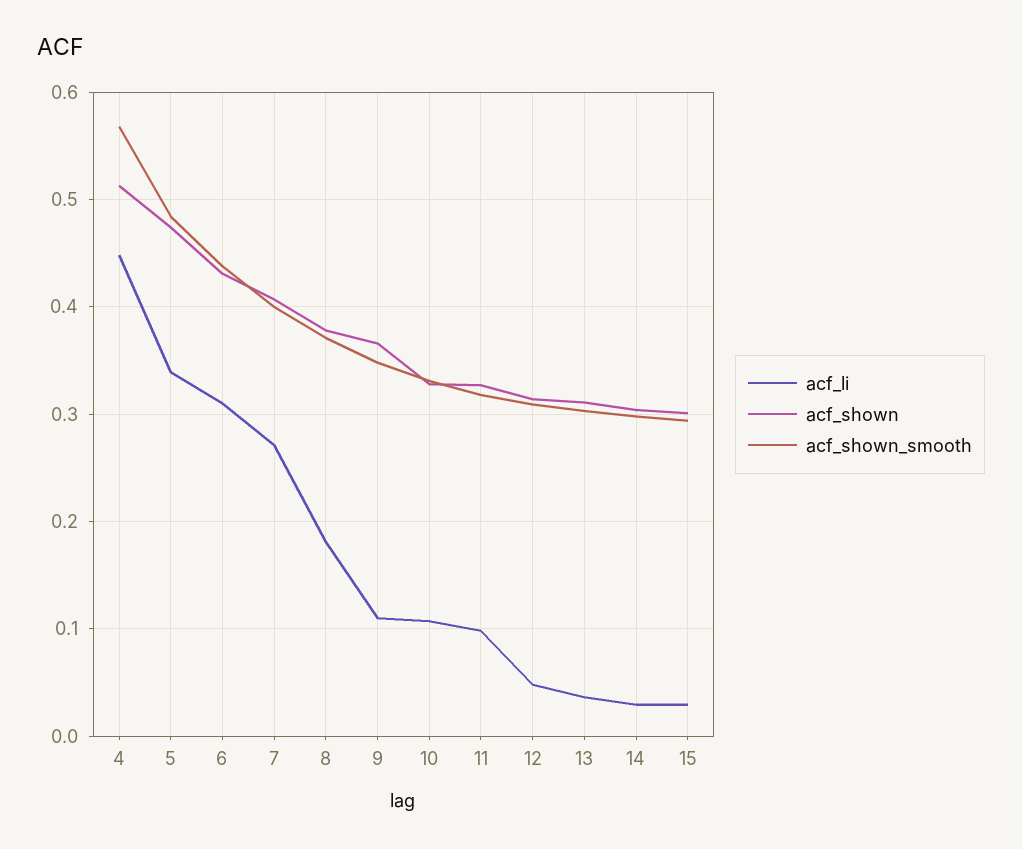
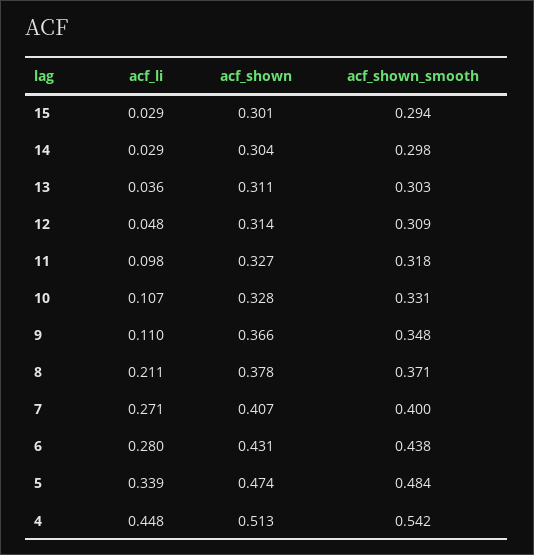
acf_shown_smooth, 4: 0.57 -> 0.542
acf_li, 6: 0.31 -> 0.28
acf_li, 8: 0.18 -> 0.211

